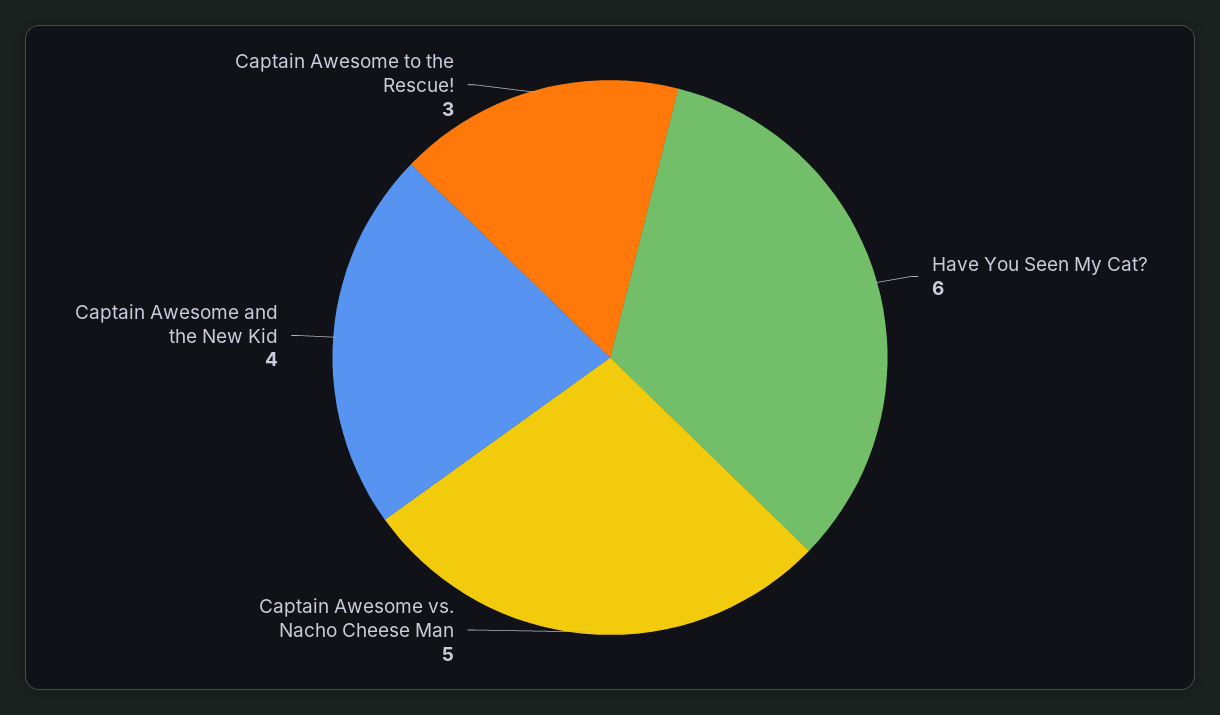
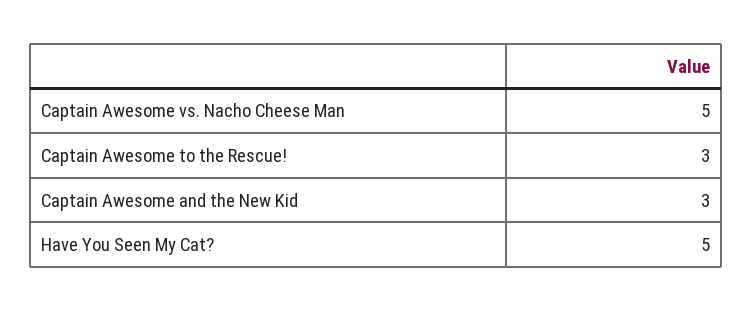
Have You Seen My Cat?: 6 -> 5
Captain Awesome and the New Kid: 4 -> 3

